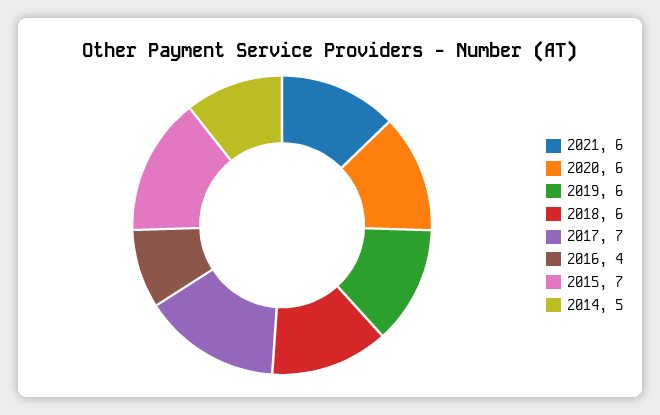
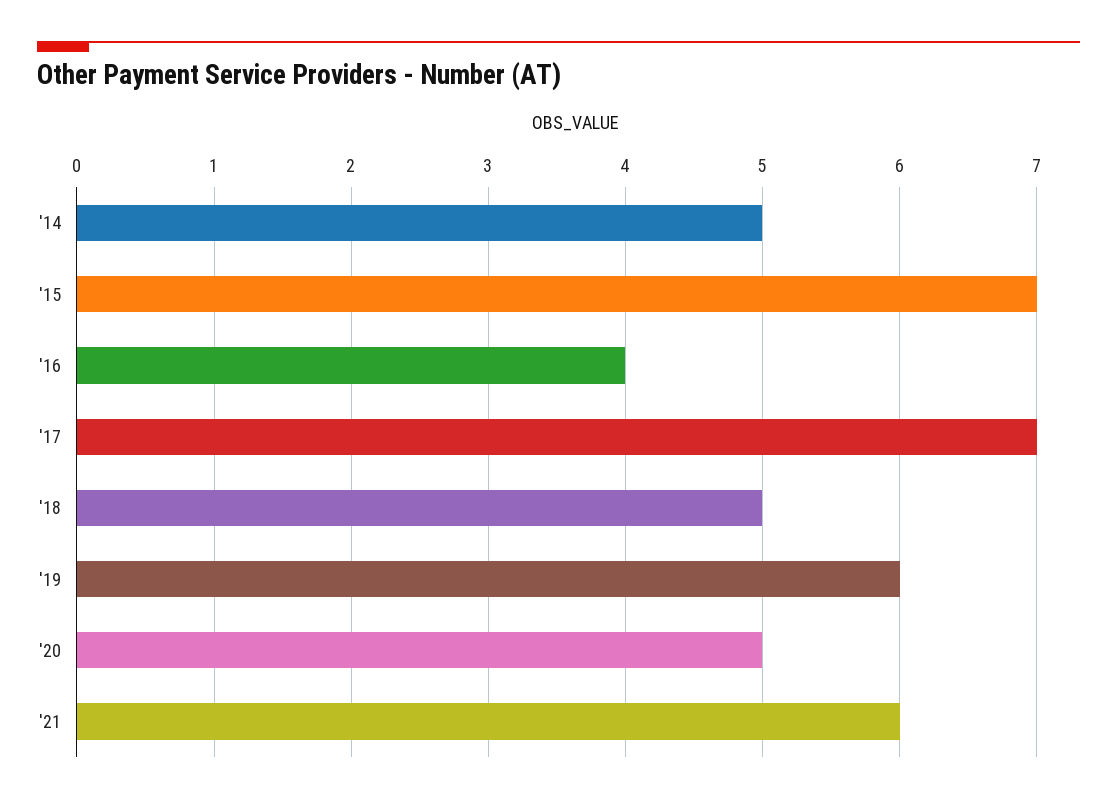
2020: 6 -> 5
2018: 6 -> 5

